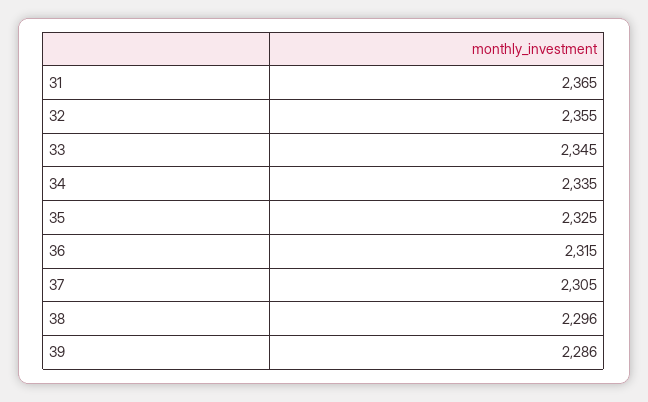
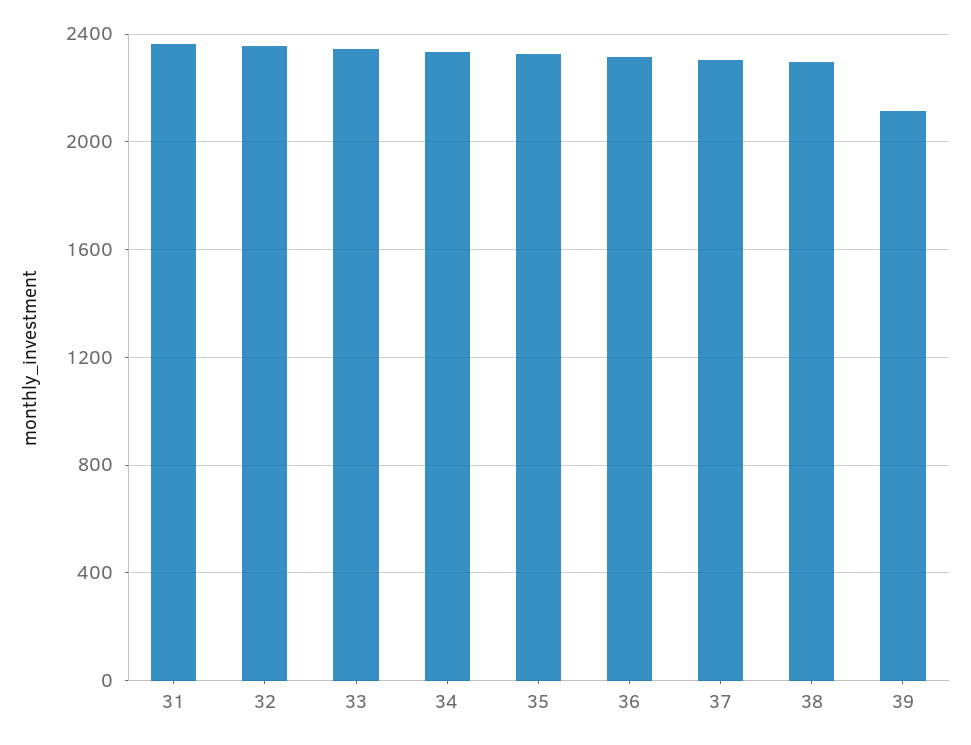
39: 2286 -> 2100

